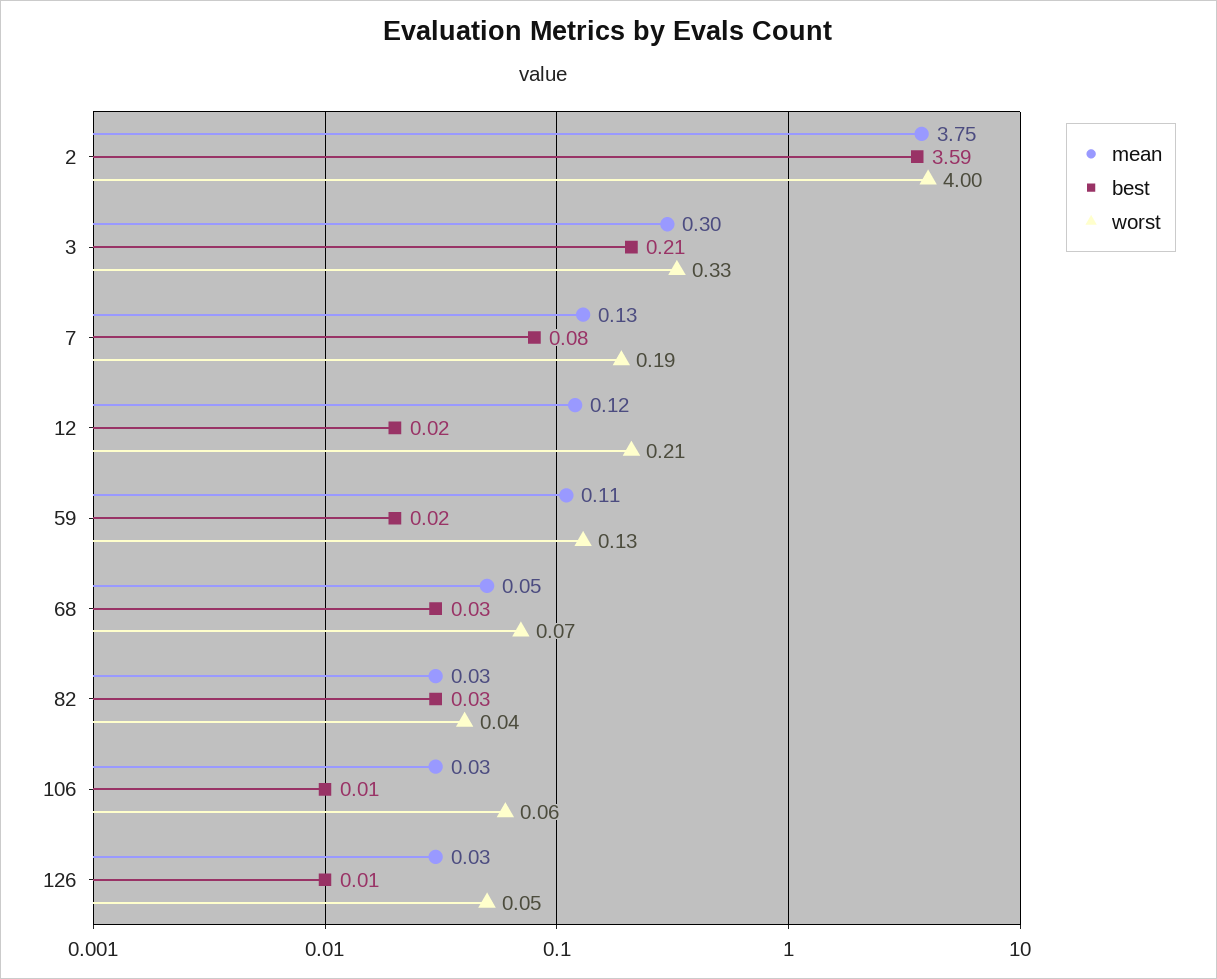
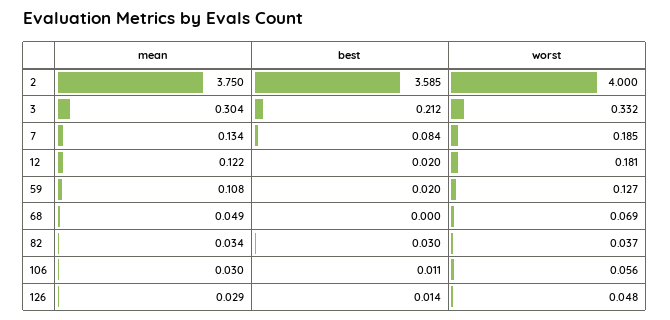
worst, 12: 0.21 -> 0.181
best, 68: 0.03 -> 0

